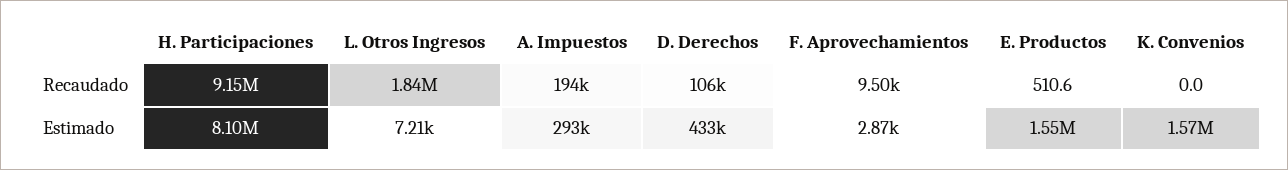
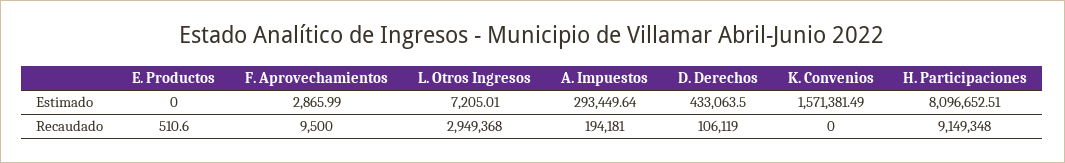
L. Otros Ingresos, Recaudado: 1840000 -> 2949368
E. Productos, Estimado: 1550000 -> 0

